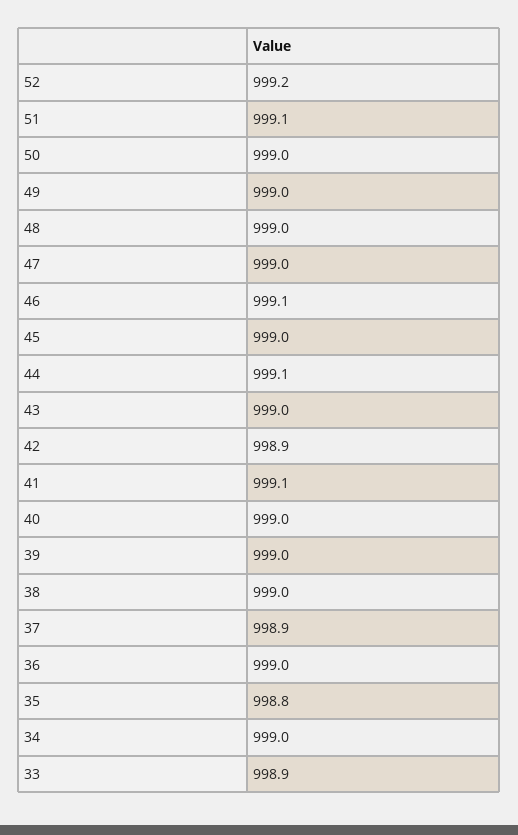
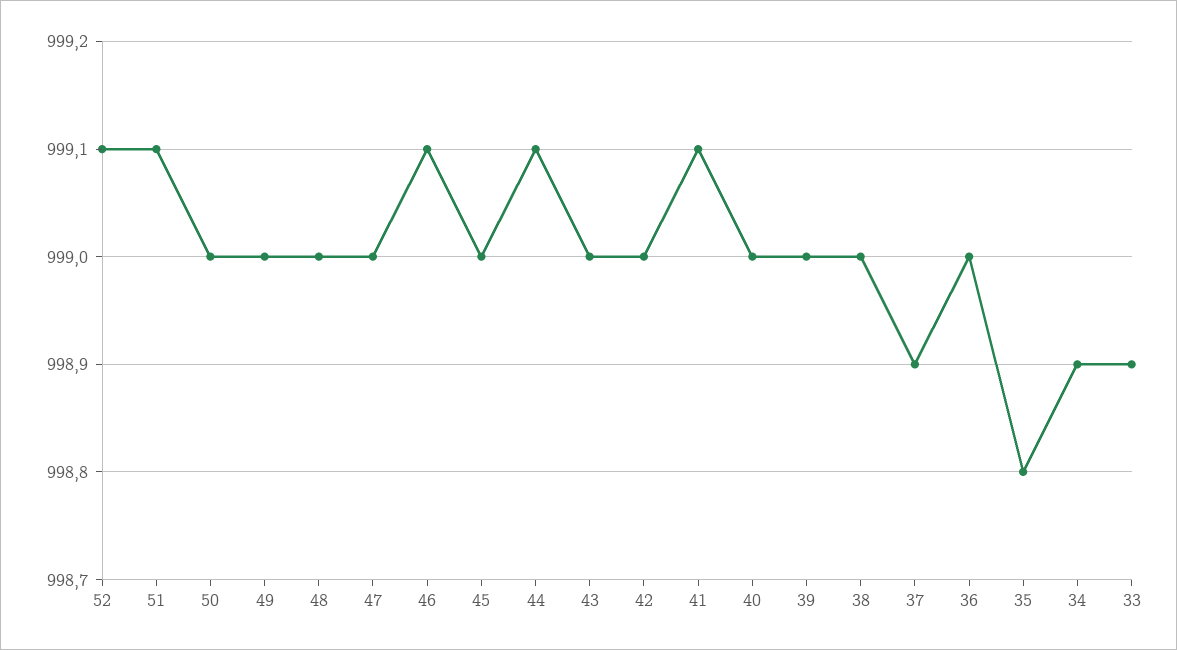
52: 999.2 -> 999.1
42: 998.9 -> 999
34: 999 -> 998.9

